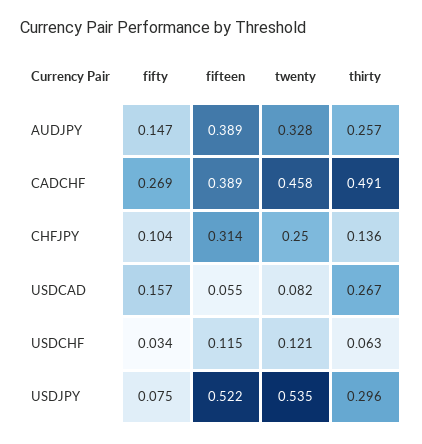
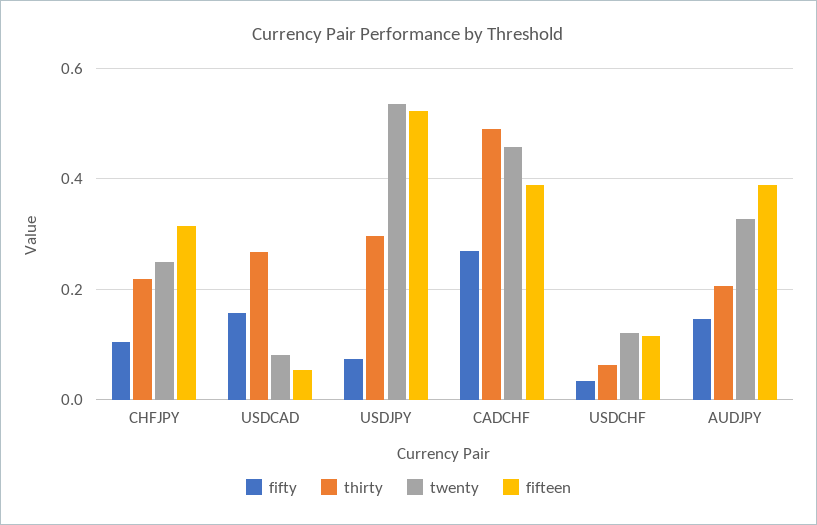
thirty, AUDJPY: 0.257 -> 0.2
thirty, CHFJPY: 0.136 -> 0.22

